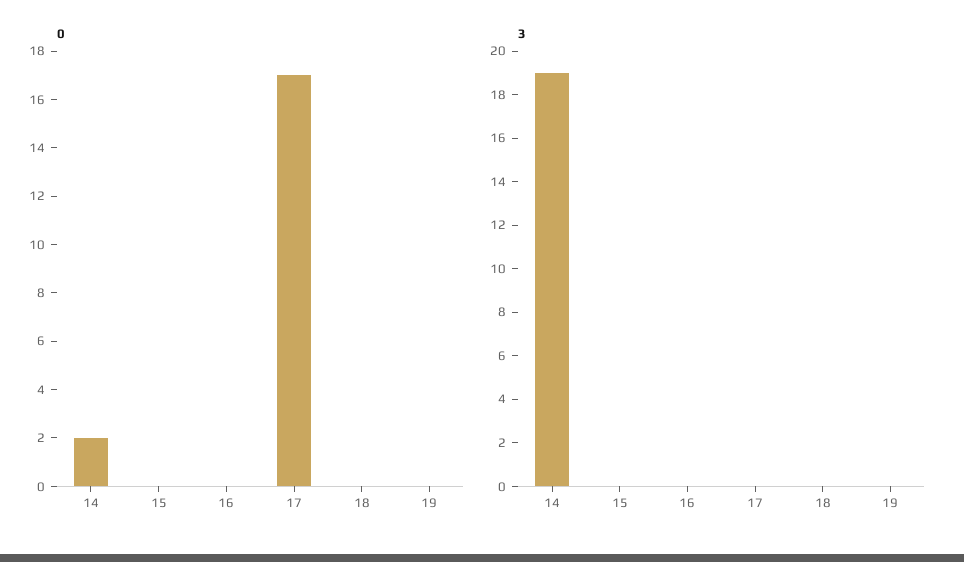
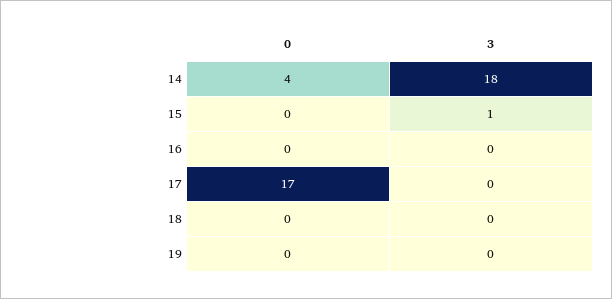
0, 14: 2 -> 4
3, 14: 19 -> 18
3, 15: 0 -> 1

